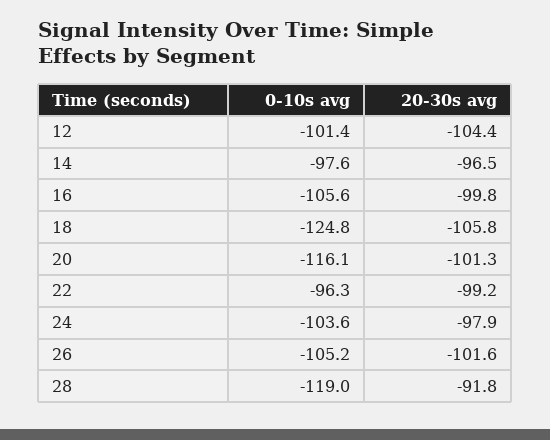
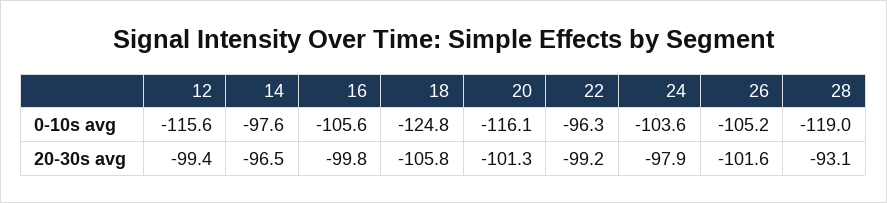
0-10s avg, 12: -101.4 -> -115.6
20-30s avg, 12: -104.4 -> -99.4
20-30s avg, 28: -91.8 -> -93.1

